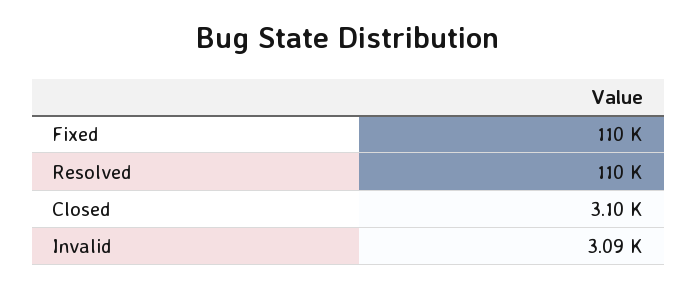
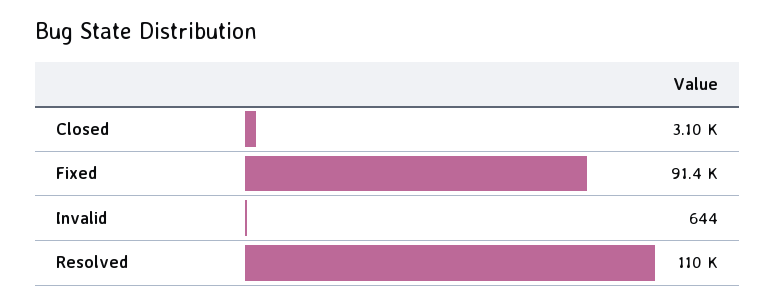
Fixed: 110000 -> 91400
Invalid: 3090 -> 644

